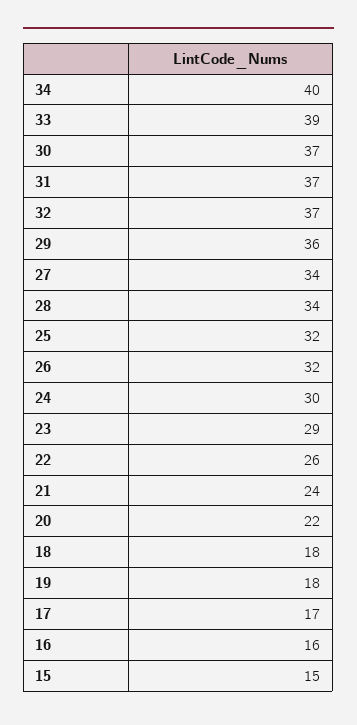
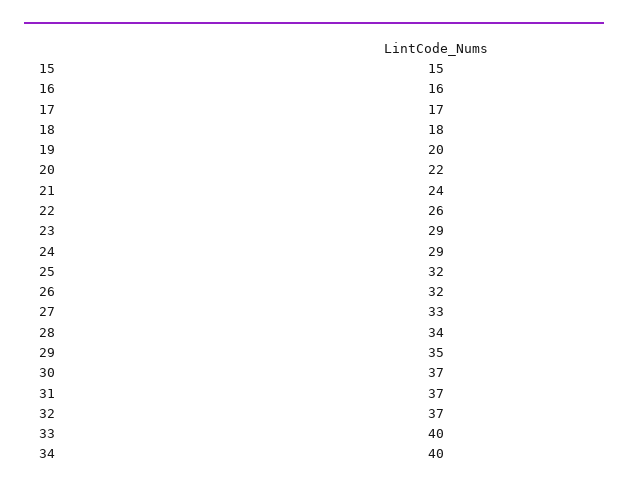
33: 39 -> 40
29: 36 -> 35
27: 34 -> 33
24: 30 -> 29
19: 18 -> 20

